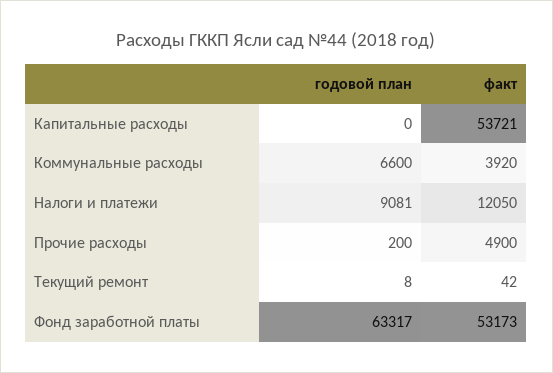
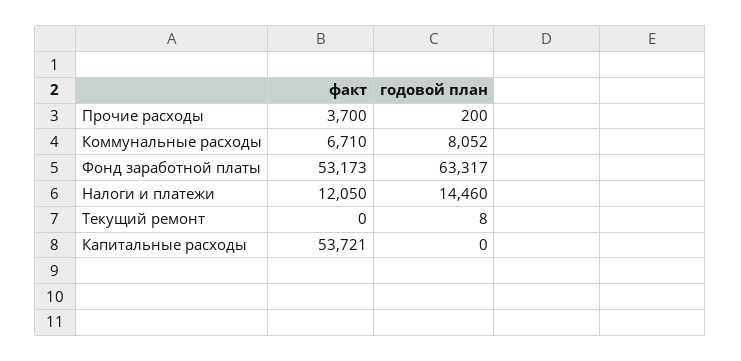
годовой план, Коммунальные расходы: 6600 -> 8052
факт, Коммунальные расходы: 3920 -> 6710
годовой план, Налоги и платежи: 9081 -> 14460
факт, Прочие расходы: 4900 -> 3700
факт, Текущий ремонт: 42 -> 0

